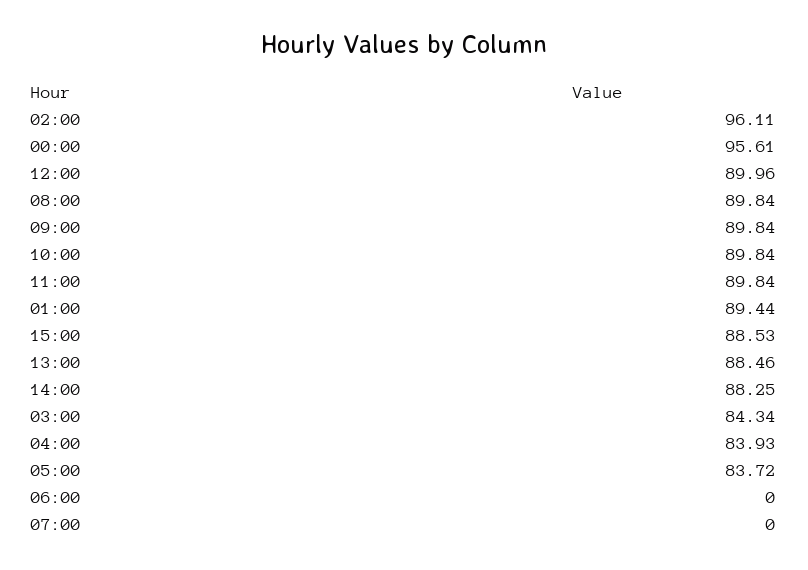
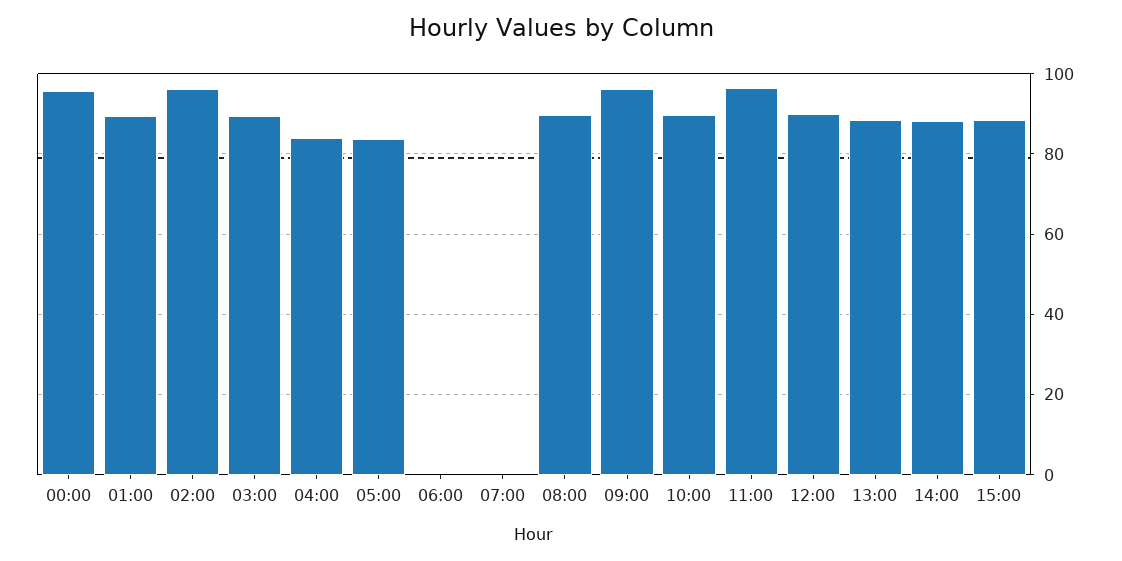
09:00: 89.84 -> 96
11:00: 89.84 -> 96
03:00: 84.34 -> 90

